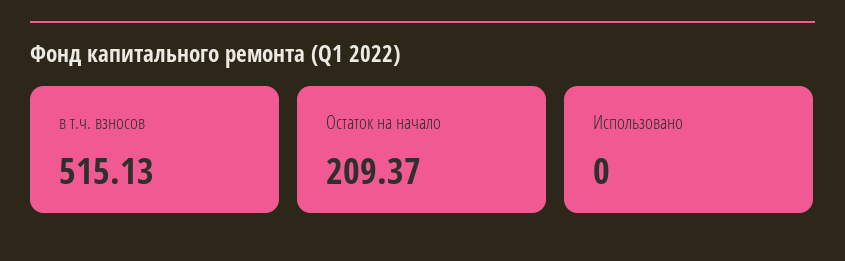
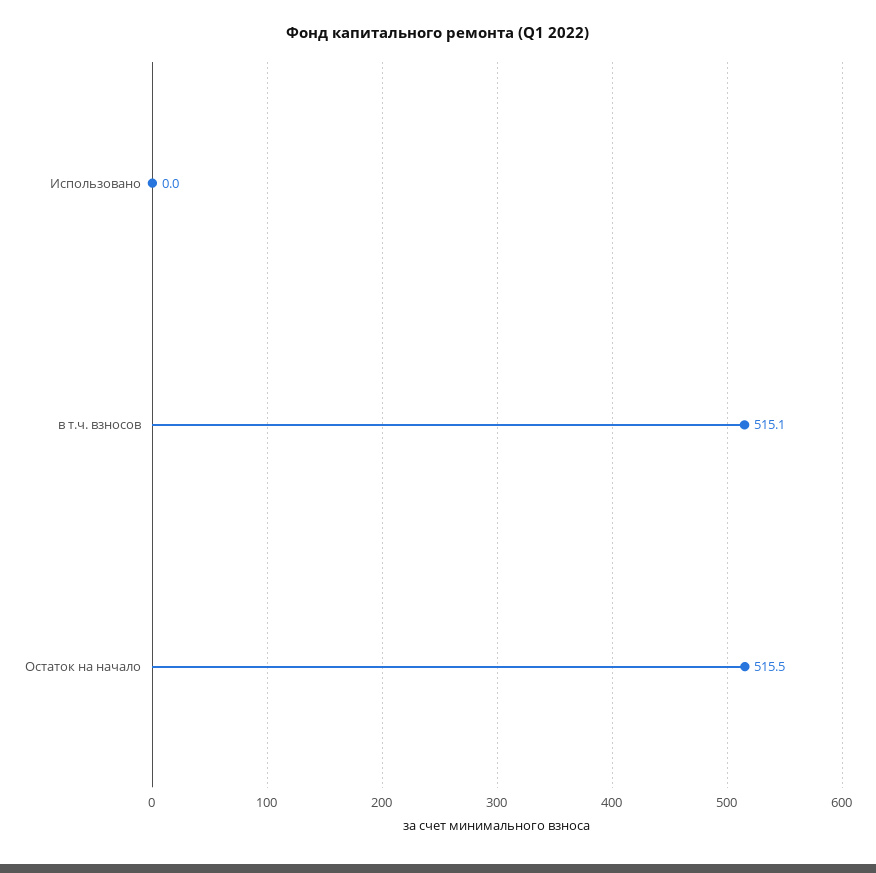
Остаток на начало: 209.37 -> 515.5

